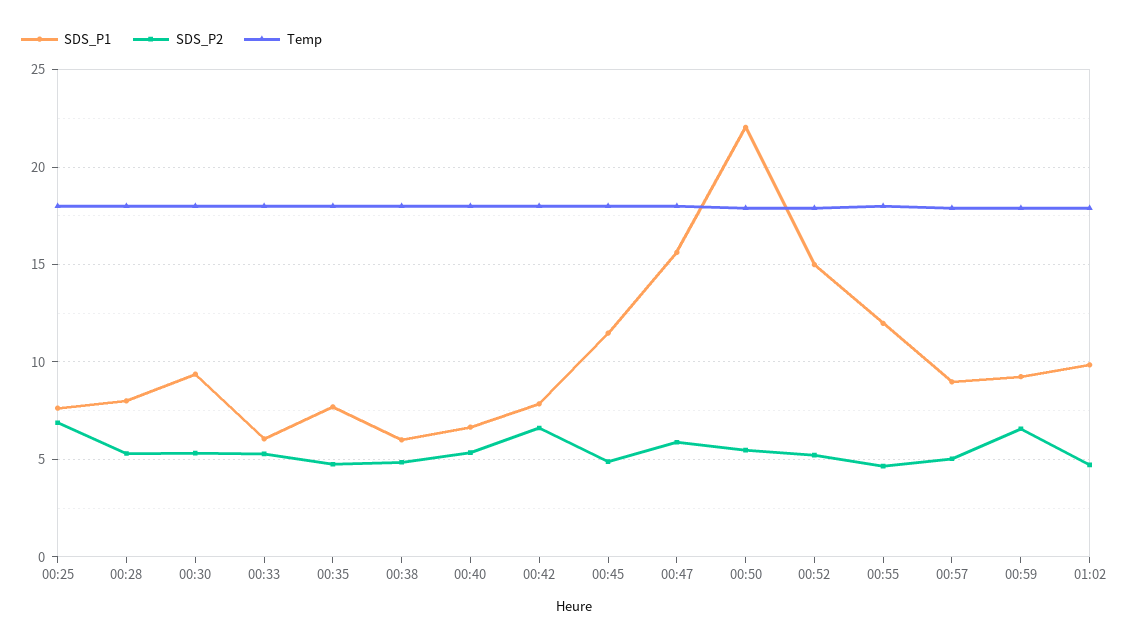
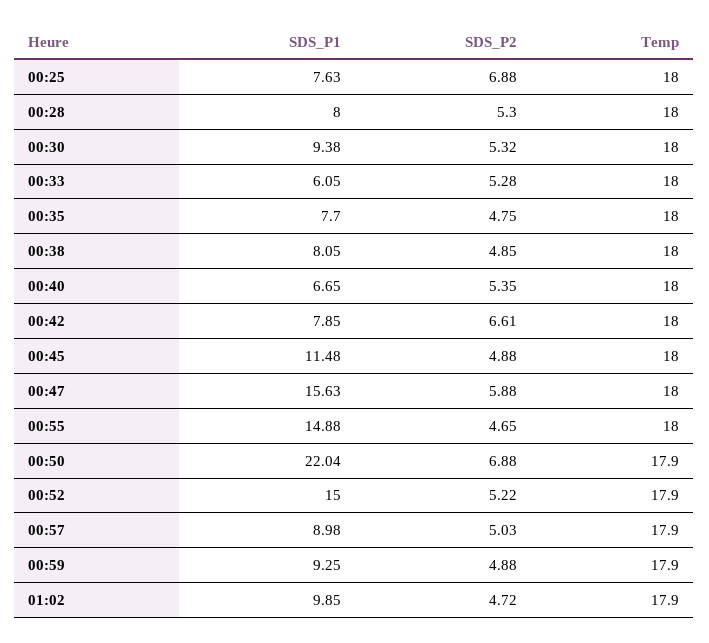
SDS_P1, 00:38: 6 -> 8.05
SDS_P2, 00:50: 5.5 -> 6.88
SDS_P1, 00:55: 12 -> 14.88
SDS_P2, 00:59: 6.5 -> 4.88

